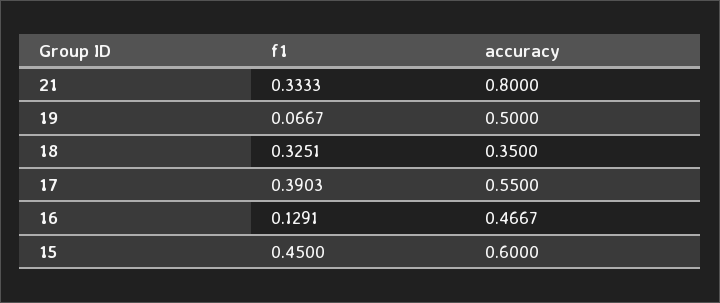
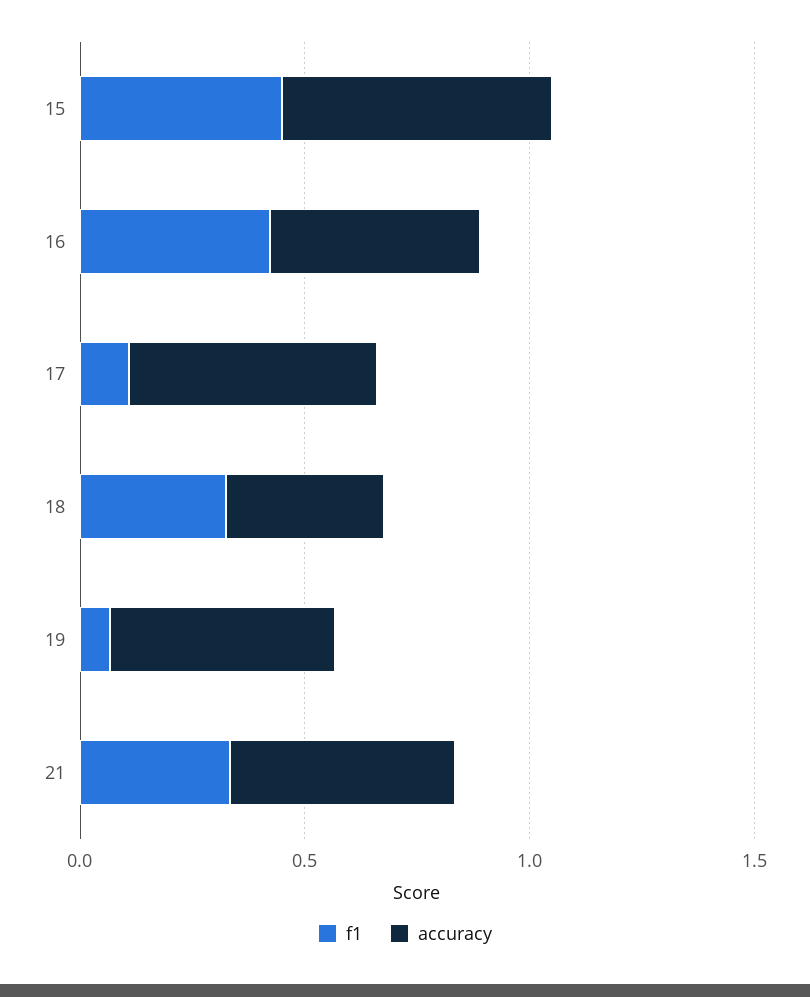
accuracy, 21: 0.8 -> 0.5
f1, 17: 0.3903 -> 0.1
f1, 16: 0.1291 -> 0.4

